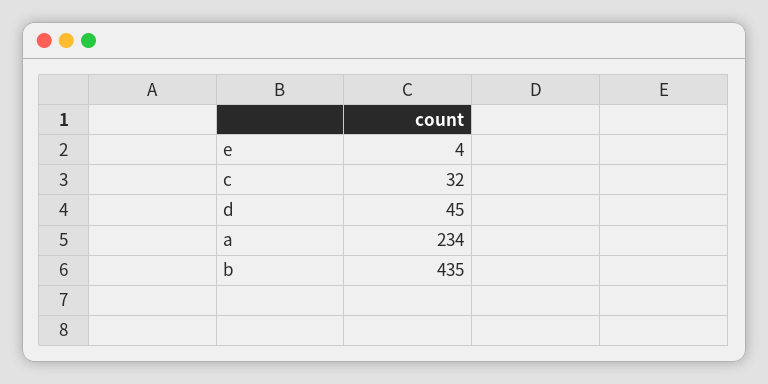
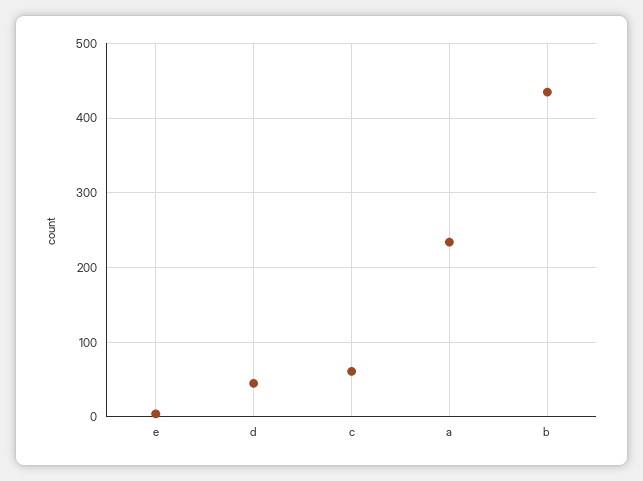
c: 32 -> 60

